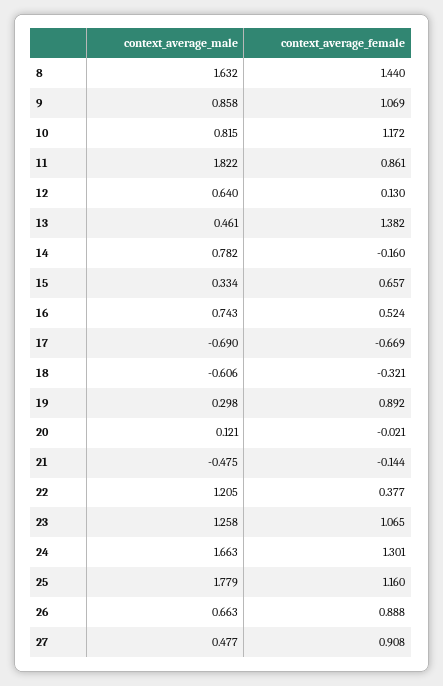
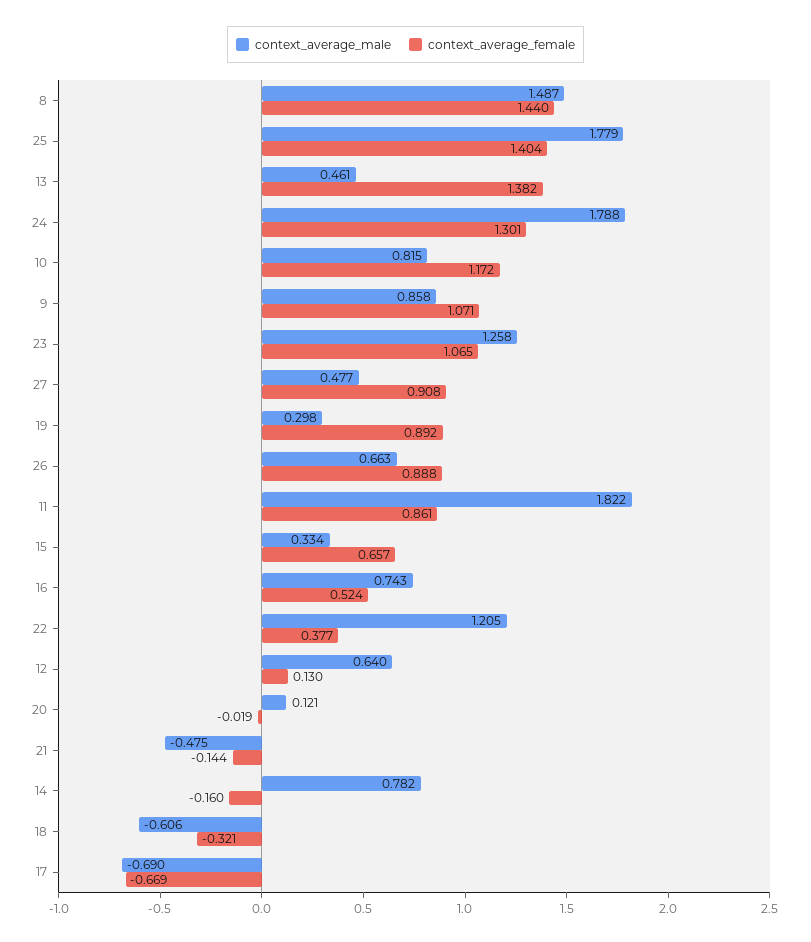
context_average_male, 8: 1.632 -> 1.487
context_average_female, 9: 1.069 -> 1.071
context_average_female, 20: -0.021 -> -0.019
context_average_male, 24: 1.663 -> 1.788
context_average_female, 25: 1.16 -> 1.404

